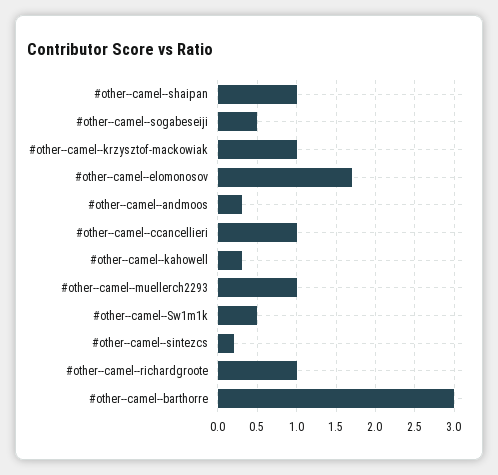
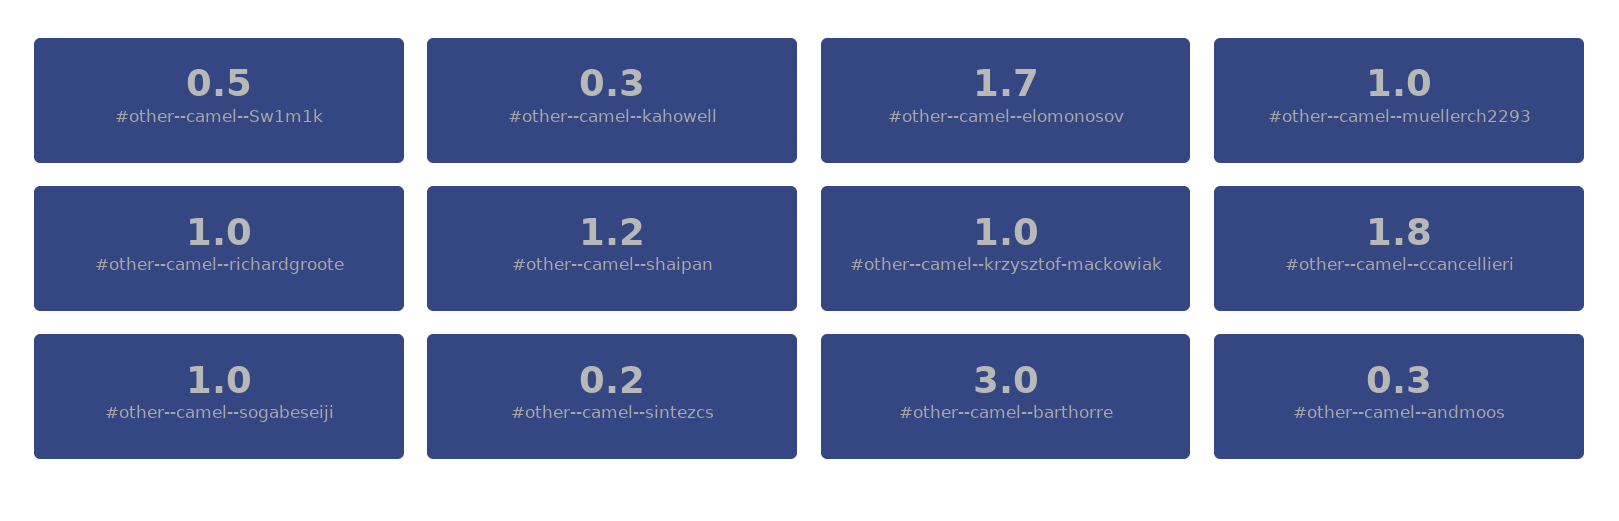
#other--camel--shaipan: 1 -> 1.2
#other--camel--sogabeseiji: 0.5 -> 1
#other--camel--ccancellieri: 1 -> 1.8

